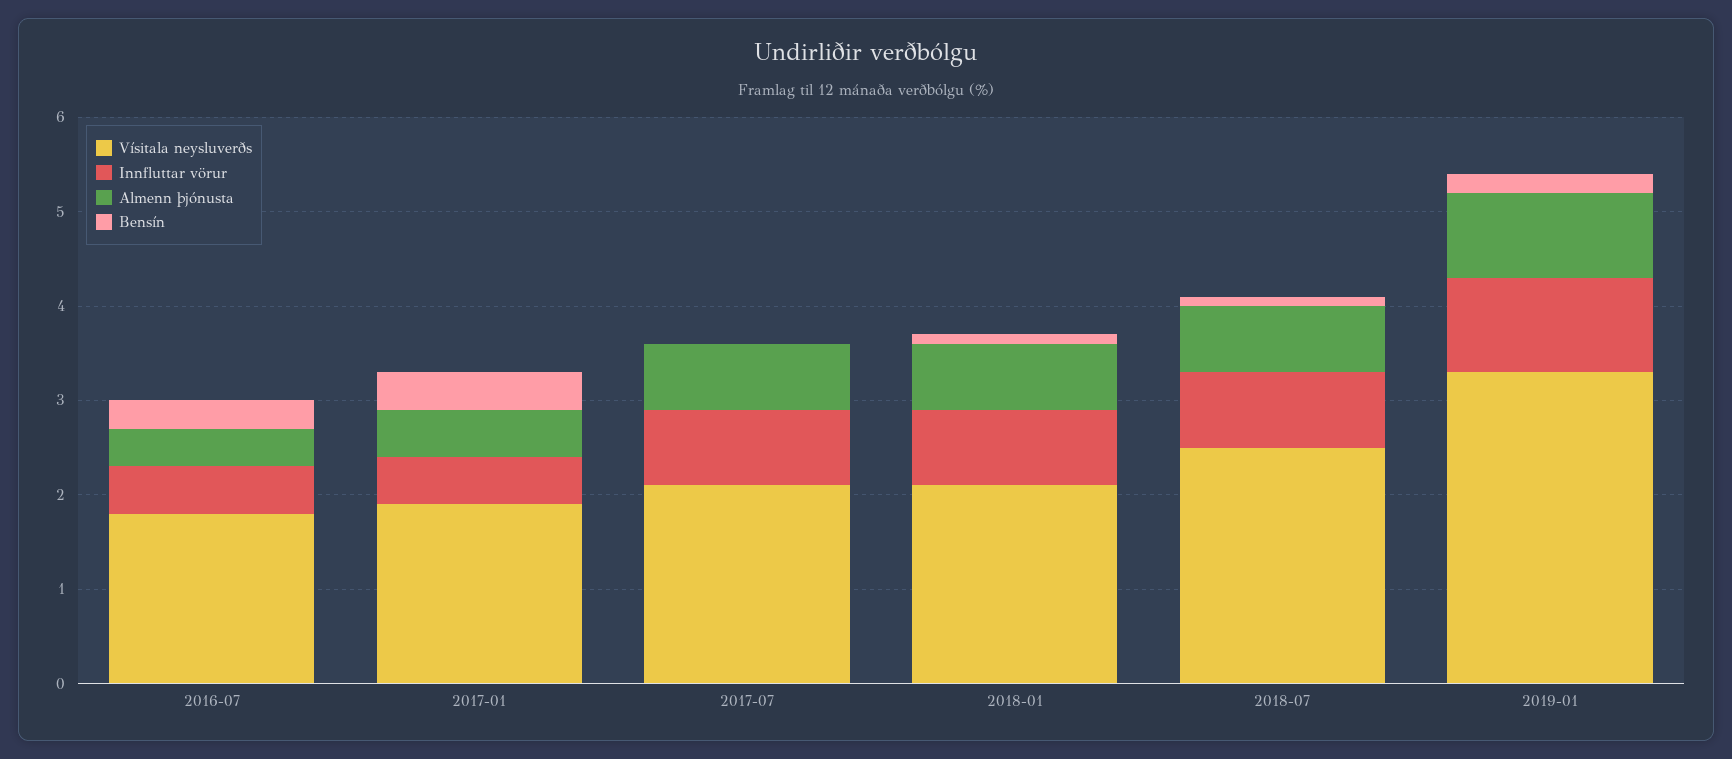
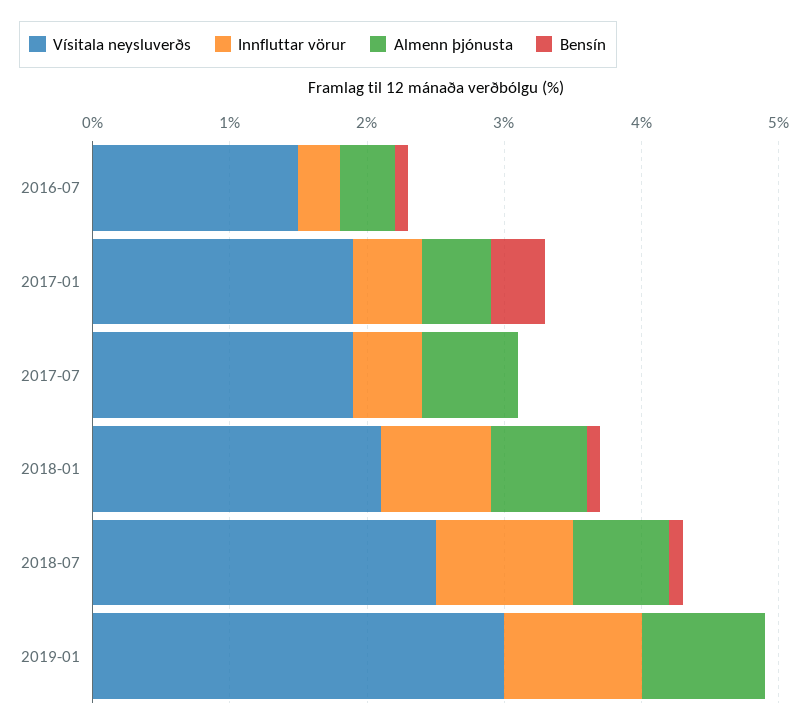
Vísitala neysluverðs, 2016-07: 1.8 -> 1.5
Innfluttar vörur, 2016-07: 0.5 -> 0.3
Bensín, 2016-07: 0.3 -> 0.1
Vísitala neysluverðs, 2017-07: 2.1 -> 1.9
Innfluttar vörur, 2017-07: 0.8 -> 0.5
Innfluttar vörur, 2018-07: 0.8 -> 1
Vísitala neysluverðs, 2019-01: 3.3 -> 3
Bensín, 2019-01: 0.2 -> 0

